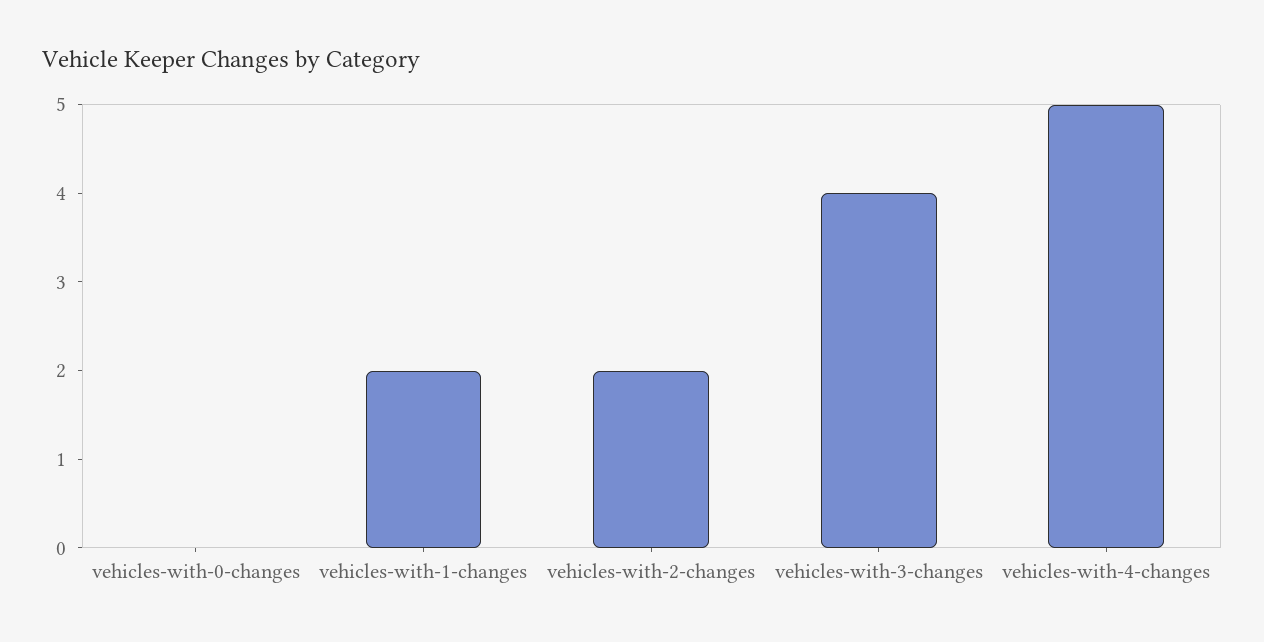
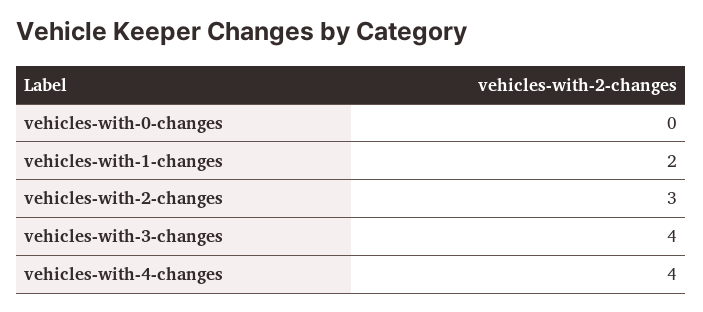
vehicles-with-2-changes: 2 -> 3
vehicles-with-4-changes: 5 -> 4

